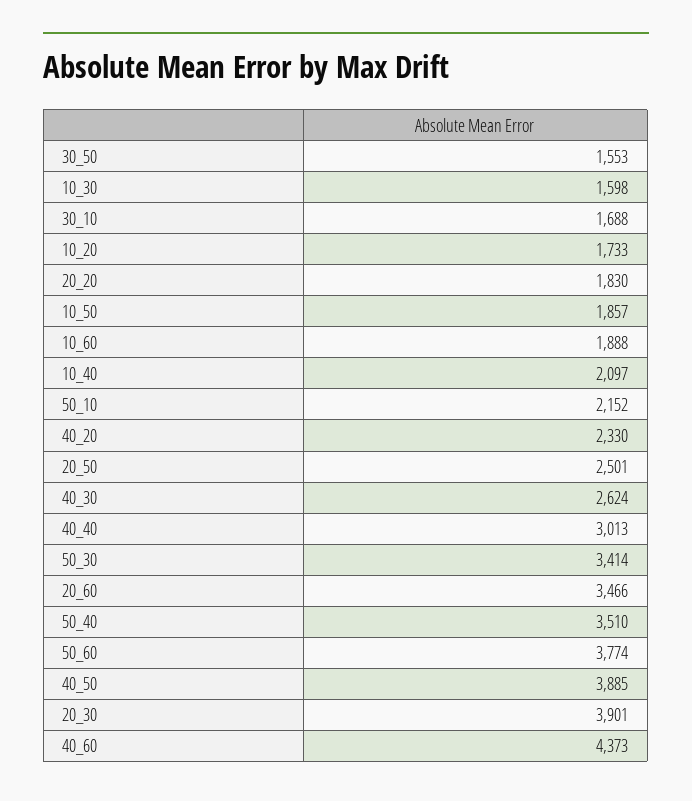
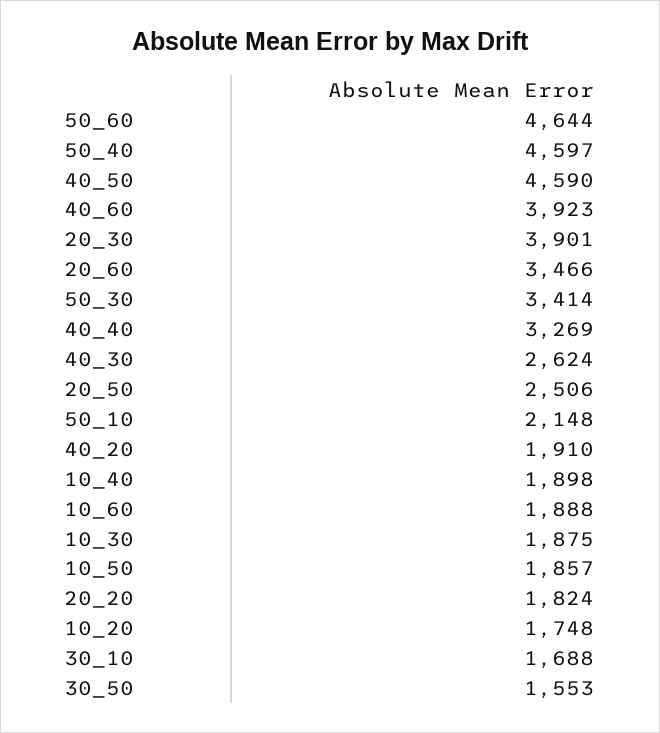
10_30: 1598 -> 1875
10_20: 1733 -> 1748
20_20: 1830 -> 1824
10_40: 2097 -> 1898
50_10: 2152 -> 2148
40_20: 2330 -> 1910
20_50: 2501 -> 2506
40_40: 3013 -> 3269
50_40: 3510 -> 4597
50_60: 3774 -> 4644
40_50: 3885 -> 4590
40_60: 4373 -> 3923

